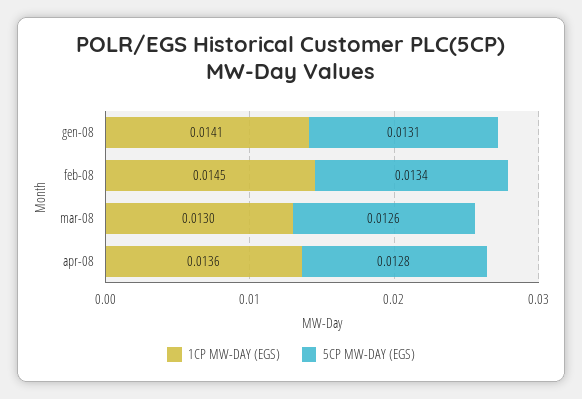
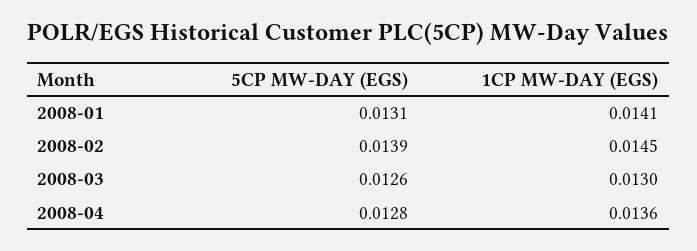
5CP MW-DAY (EGS), feb-08: 0.0134 -> 0.0139

